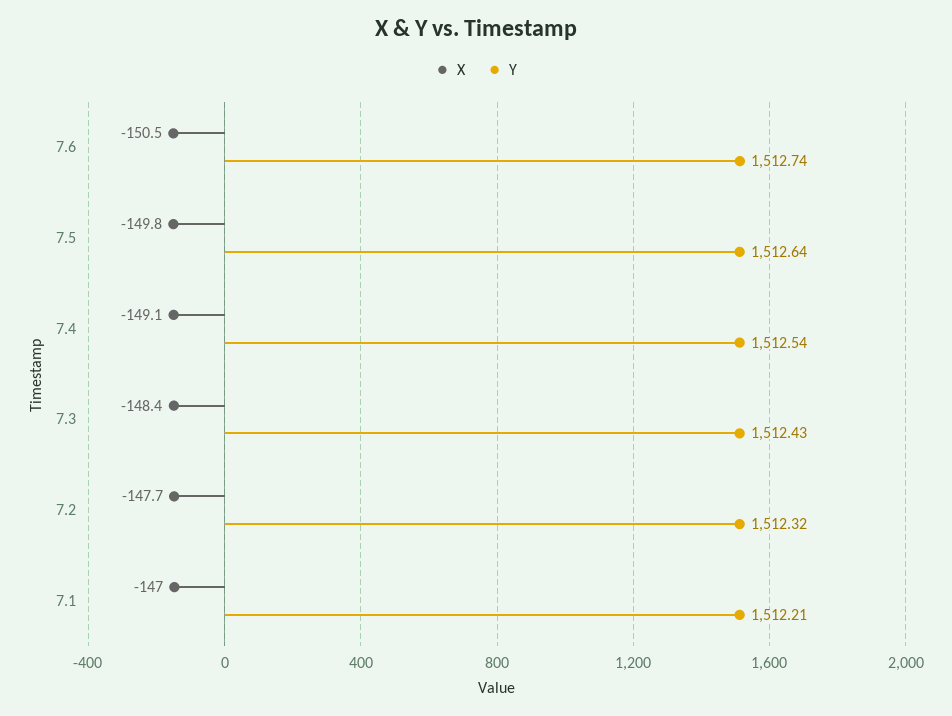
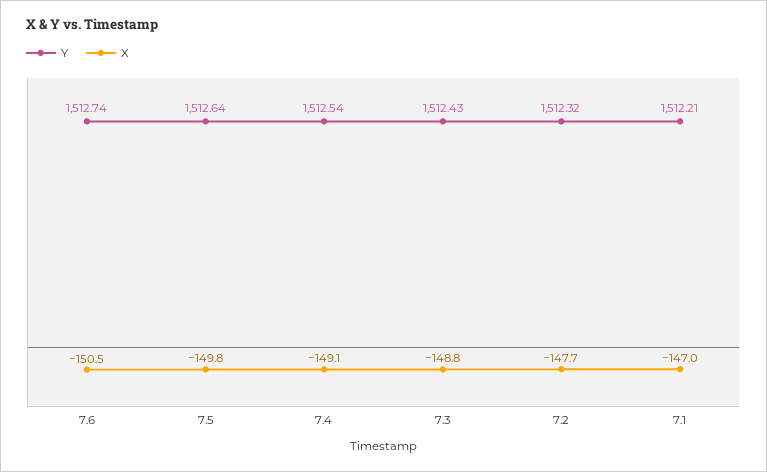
X, 7.3: -148.4 -> -148.8

